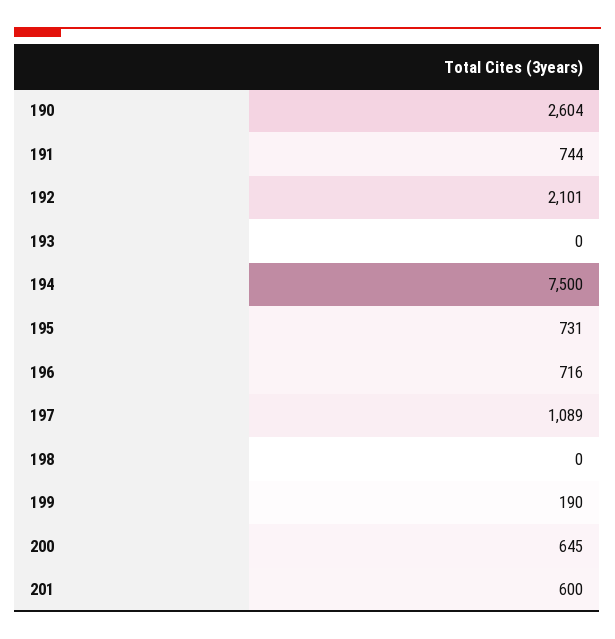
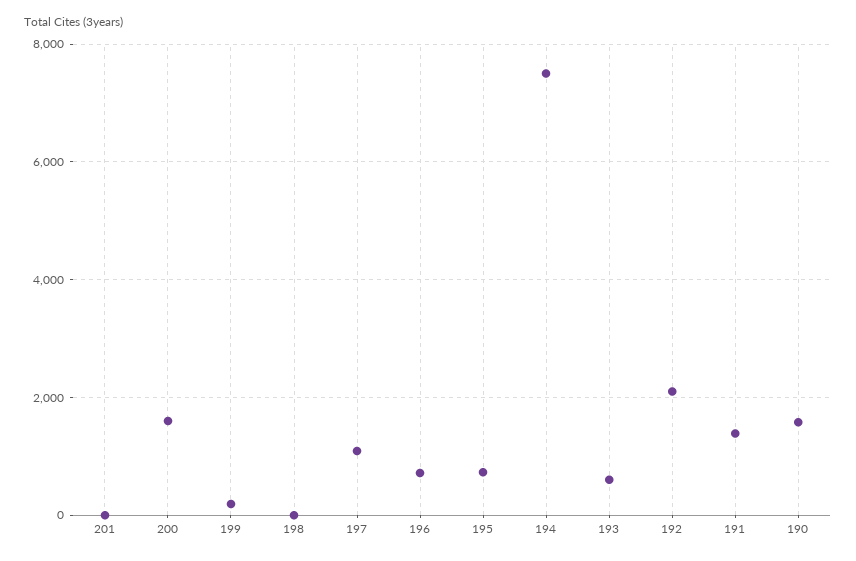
190: 2604 -> 1600
191: 744 -> 1400
193: 0 -> 600
200: 645 -> 1600
201: 600 -> 0

